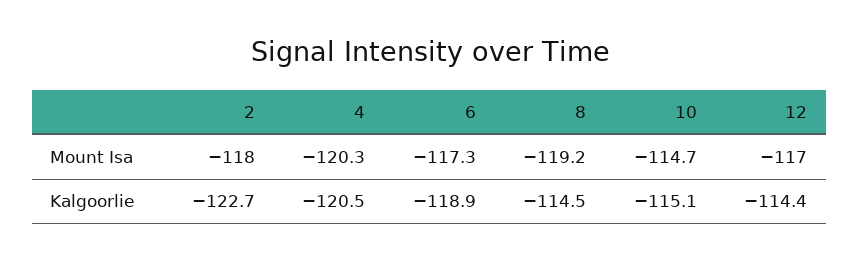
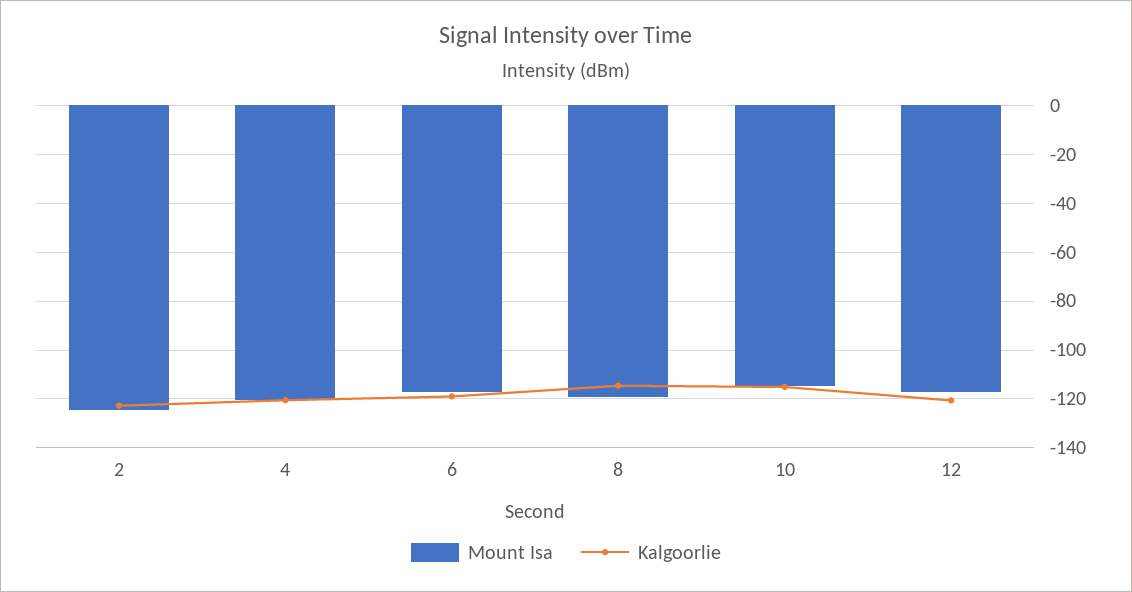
Mount Isa, 2: -118 -> -125
Kalgoorlie, 12: -114.4 -> -120

